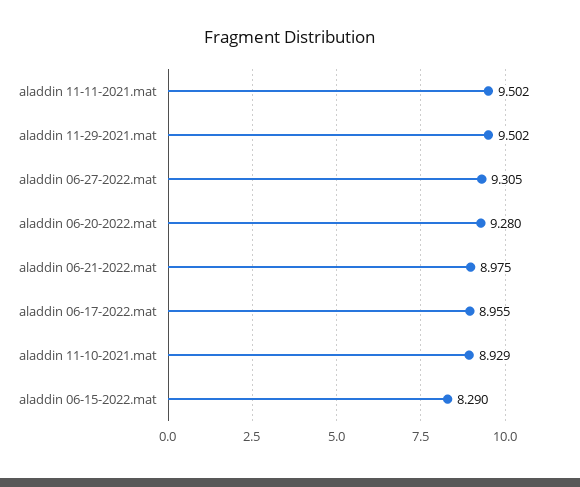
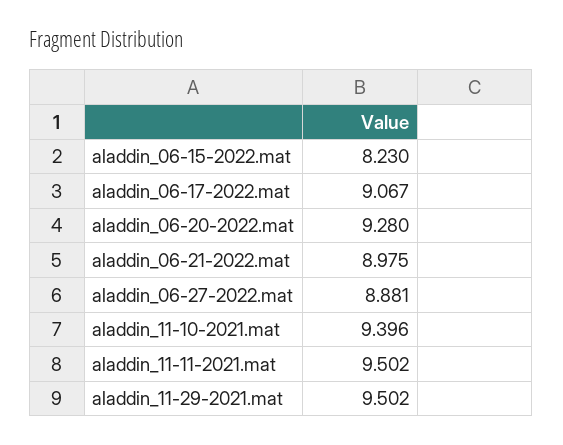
aladdin 06-27-2022.mat: 9.305 -> 8.881
aladdin 06-17-2022.mat: 8.955 -> 9.067
aladdin 11-10-2021.mat: 8.929 -> 9.396
aladdin 06-15-2022.mat: 8.29 -> 8.23

